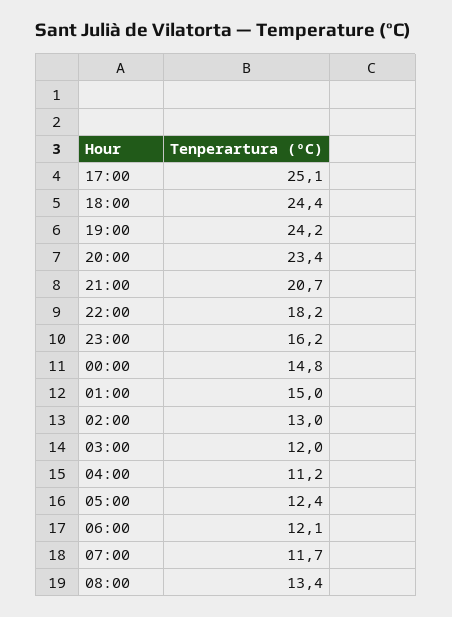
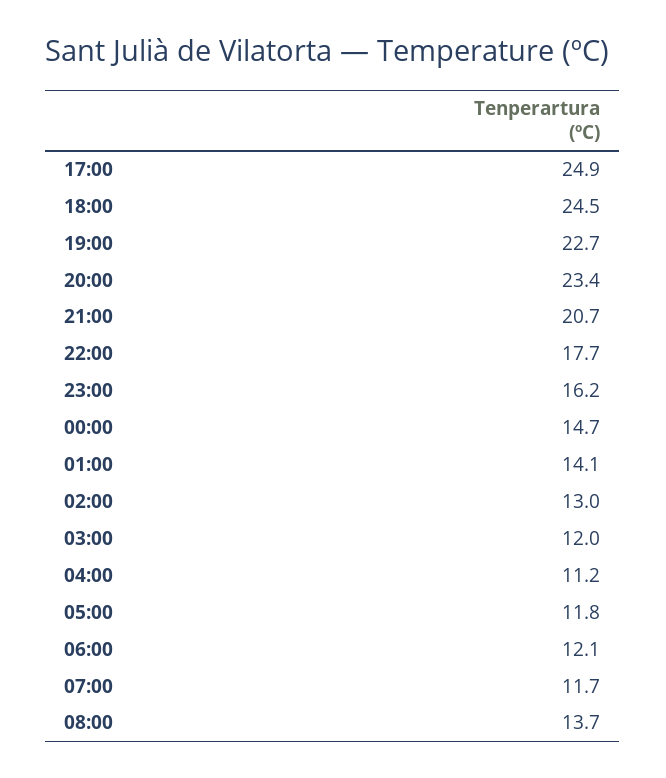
17:00: 25.1 -> 24.9
18:00: 24.4 -> 24.5
19:00: 24.2 -> 22.7
22:00: 18.2 -> 17.7
00:00: 14.8 -> 14.7
01:00: 15 -> 14.1
05:00: 12.4 -> 11.8
08:00: 13.4 -> 13.7

